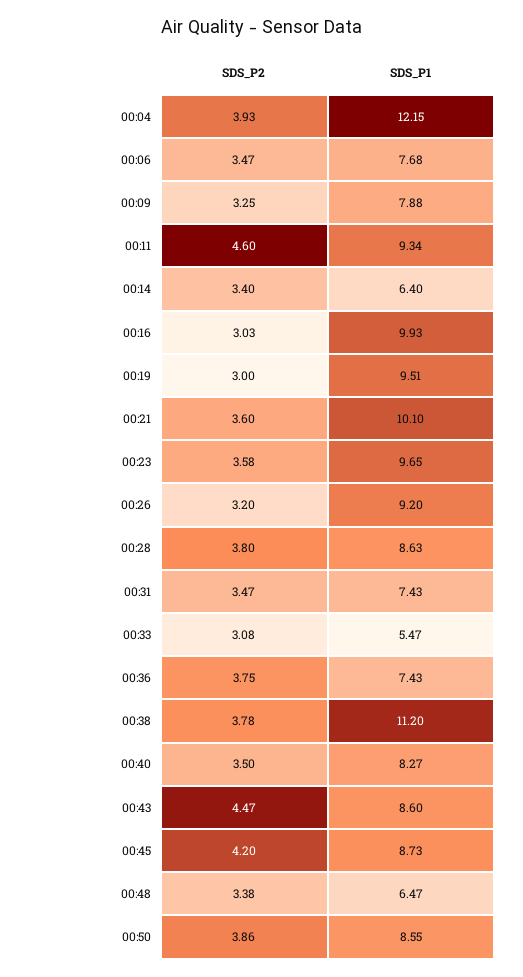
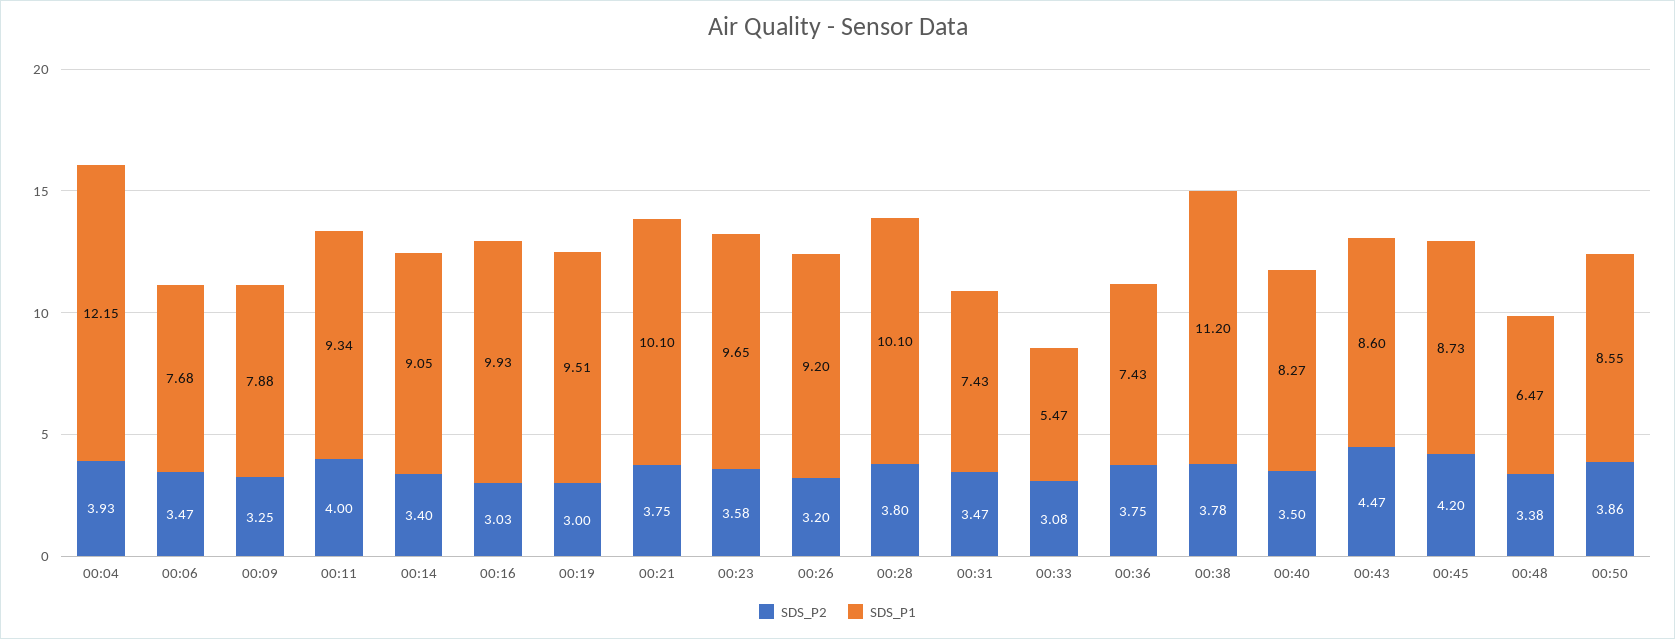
SDS_P2, 00:11: 4.6 -> 4
SDS_P1, 00:14: 6.4 -> 9.05
SDS_P2, 00:21: 3.6 -> 3.75
SDS_P1, 00:28: 8.63 -> 10.1

